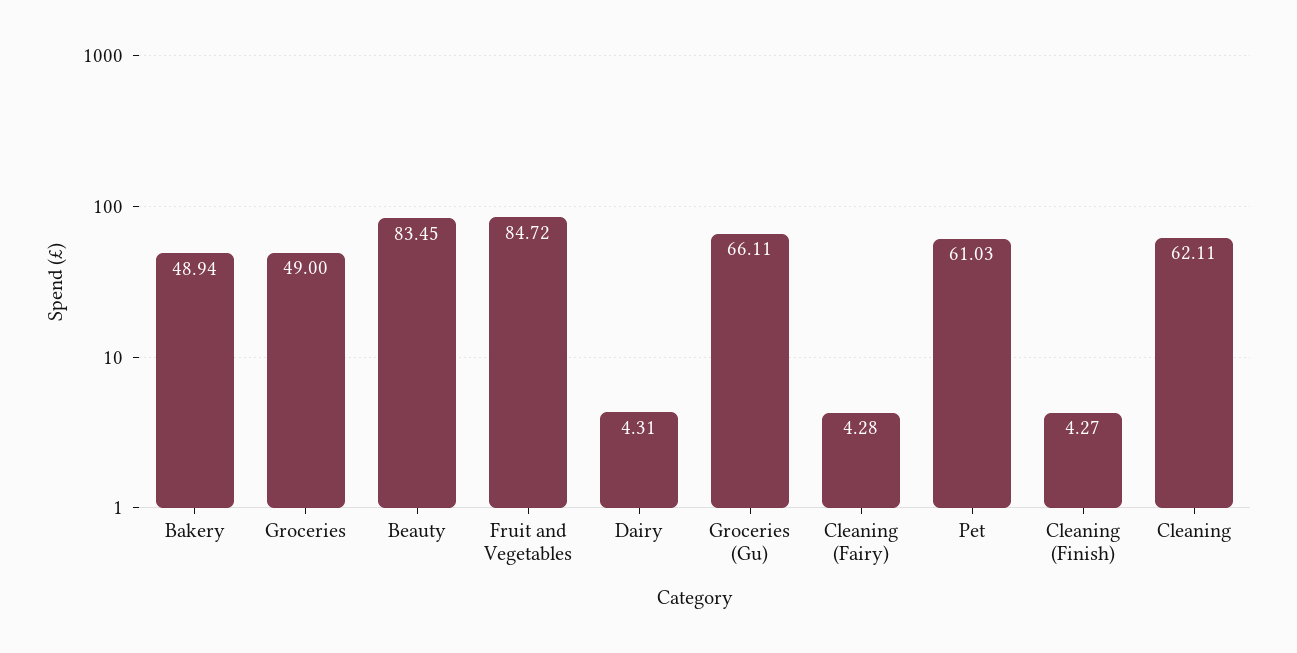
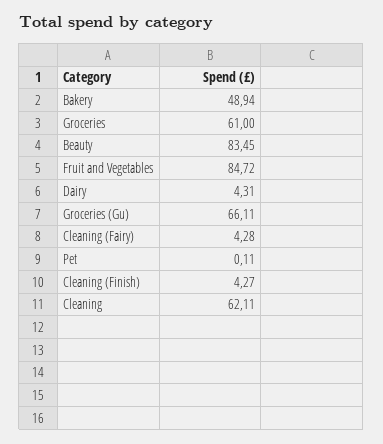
Groceries: 49 -> 61
Pet: 61.03 -> 0.11

